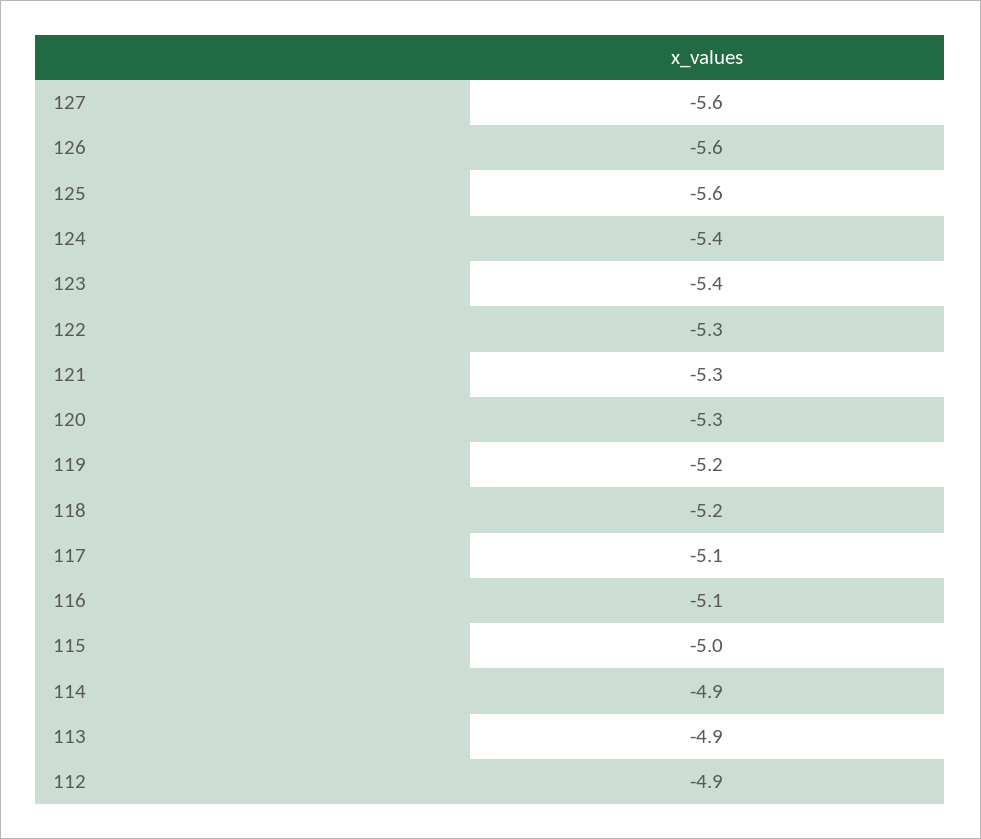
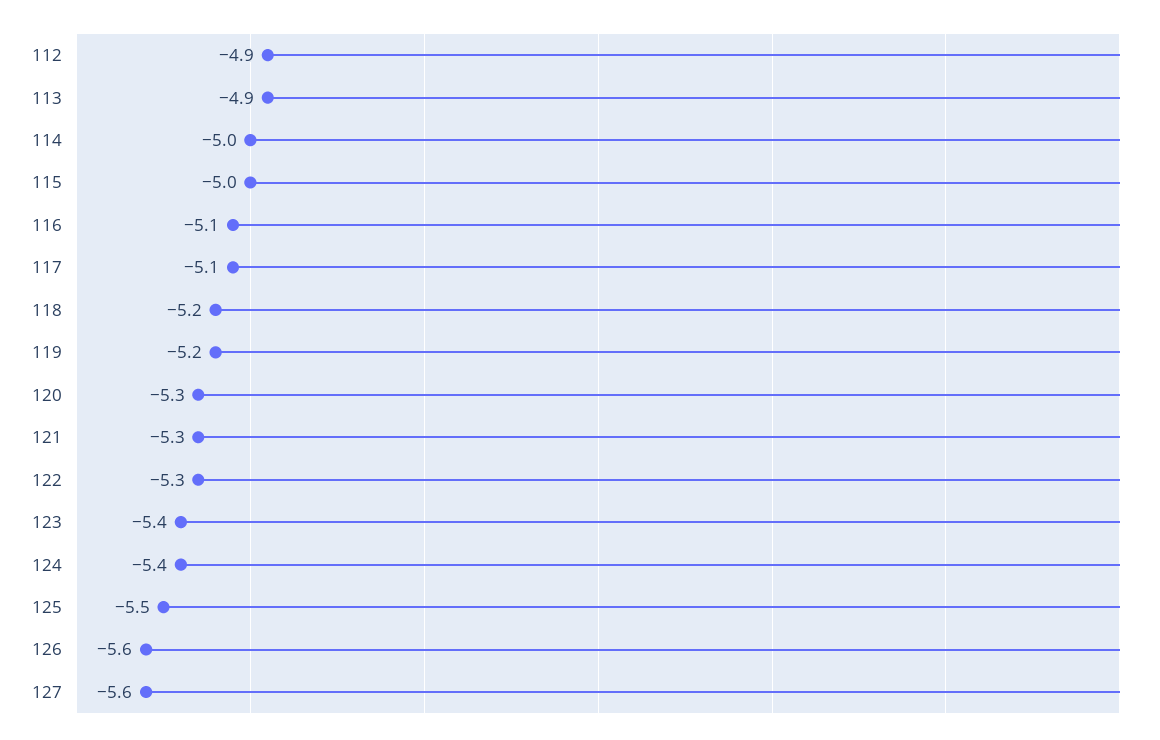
125: -5.6 -> -5.5
114: -4.9 -> -5

